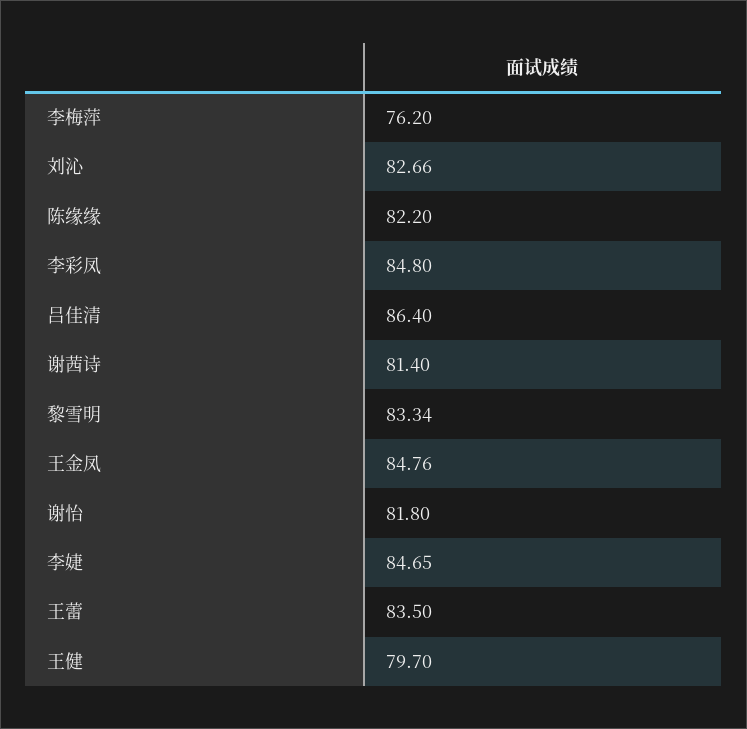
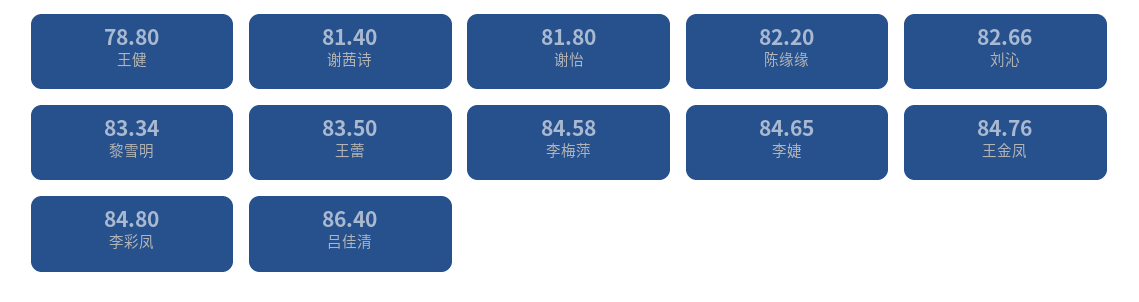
李梅萍: 76.2 -> 84.58
王健: 79.7 -> 78.8

